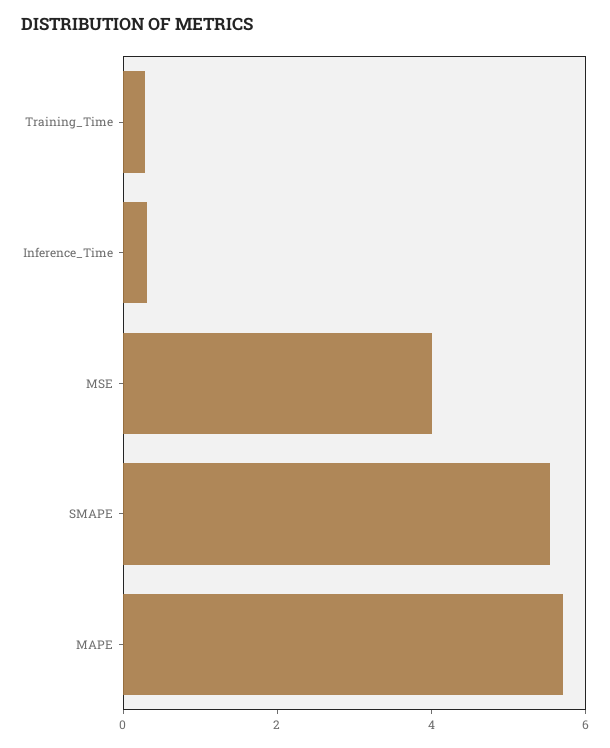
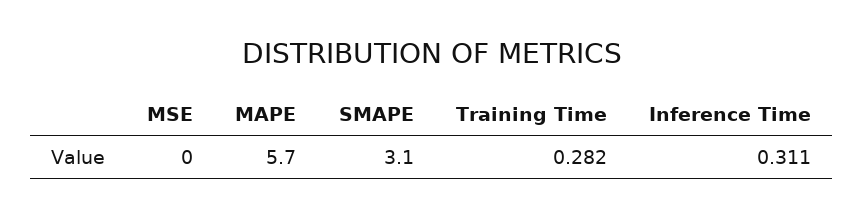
MSE: 4 -> 0
SMAPE: 5.5 -> 3.1

